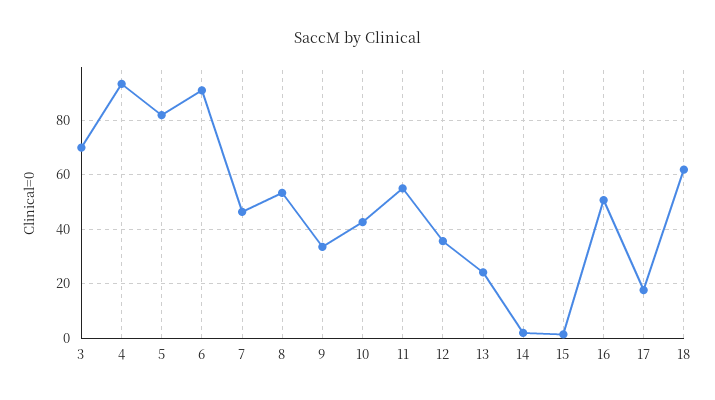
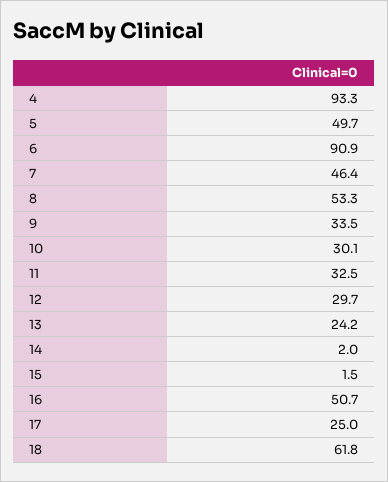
3: 70 -> none
5: 82.5 -> 49.7
10: 42.5 -> 30.1
11: 55 -> 32.5
12: 35 -> 29.7
17: 17.5 -> 25

